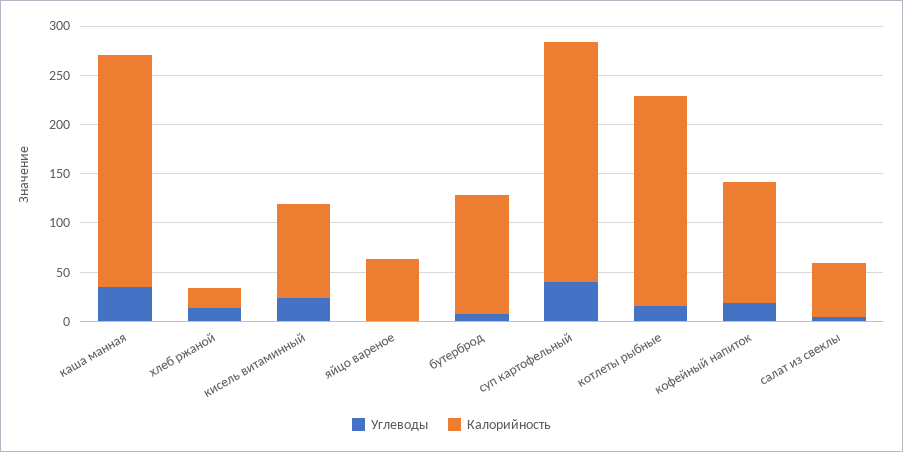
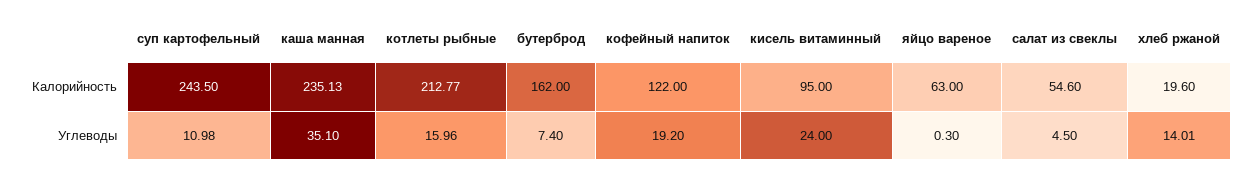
Калорийность, бутерброд: 120 -> 162
Углеводы, суп картофельный: 40 -> 10.98

